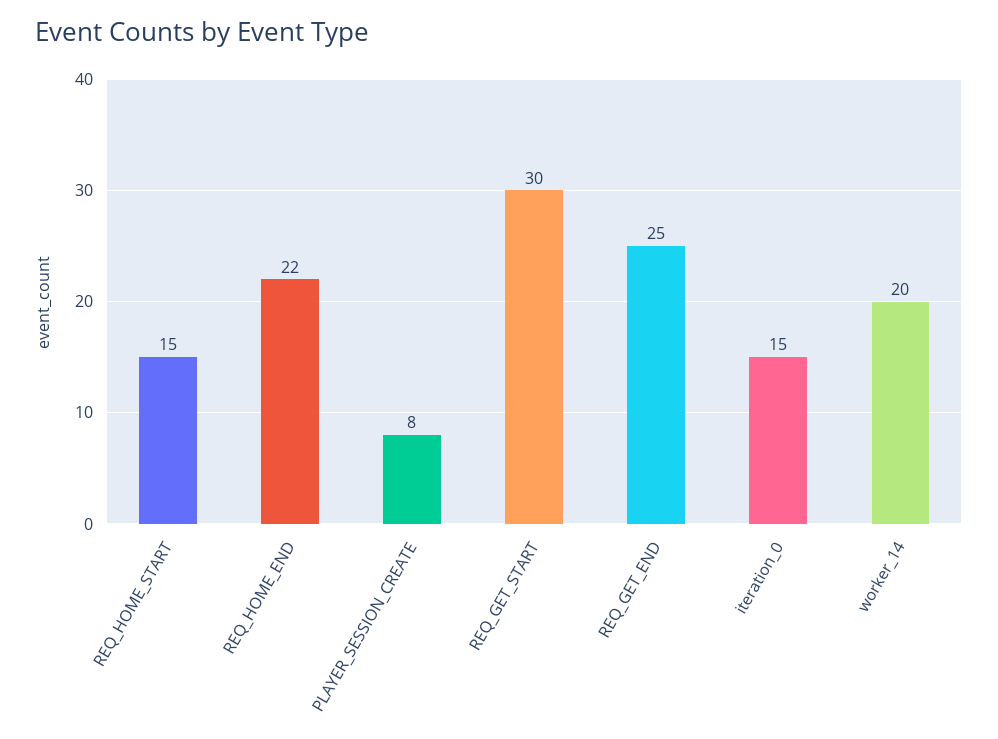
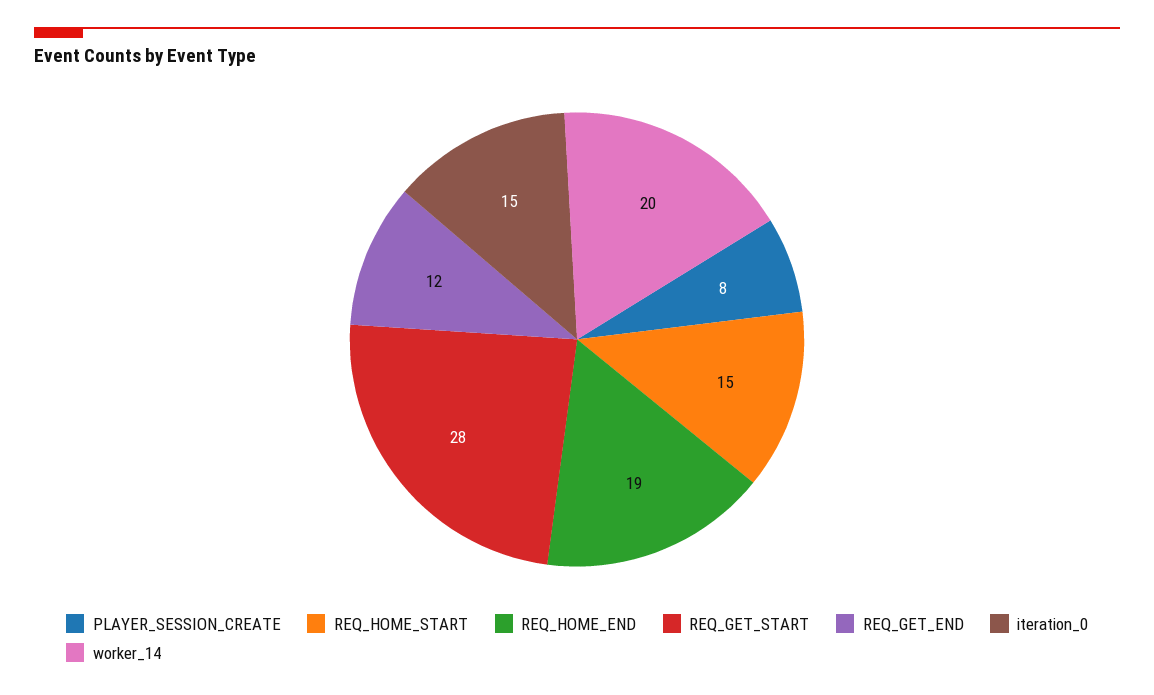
REQ_HOME_END: 22 -> 19
REQ_GET_START: 30 -> 28
REQ_GET_END: 25 -> 12

